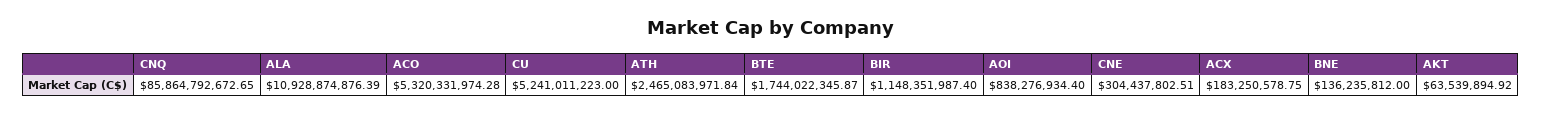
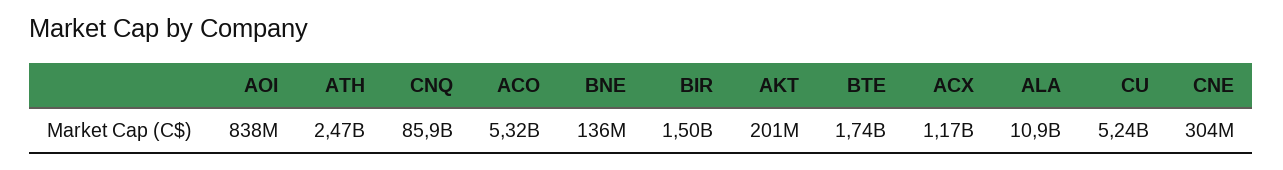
BIR: 1148351987.4 -> 1500000000
ACX: 183250578.75 -> 1170000000
AKT: 63539894.92 -> 201000000

